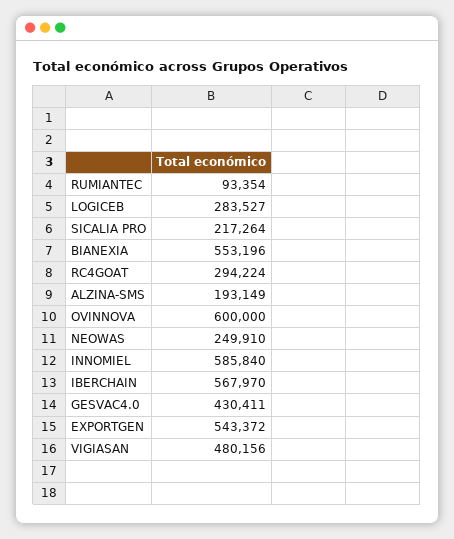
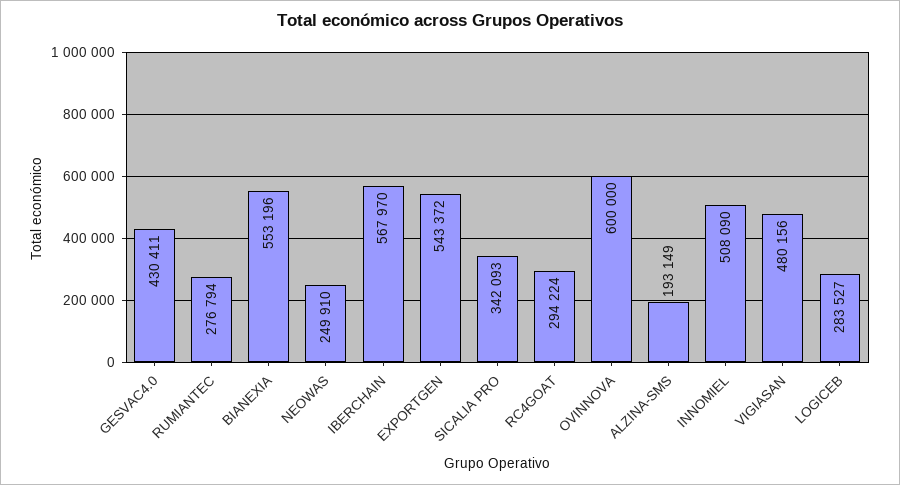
RUMIANTEC: 93354 -> 276794
SICALIA PRO: 217264 -> 342093
INNOMIEL: 585840 -> 508090

